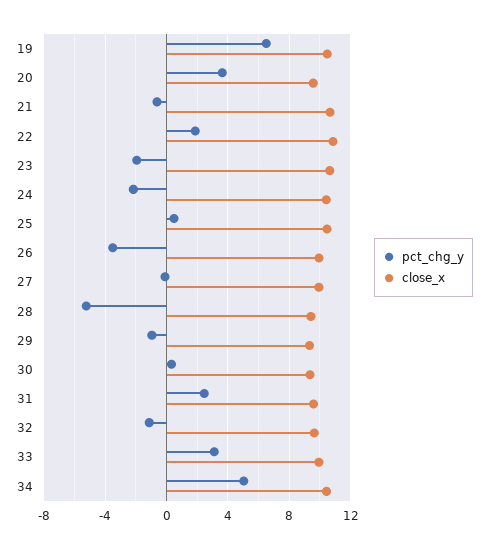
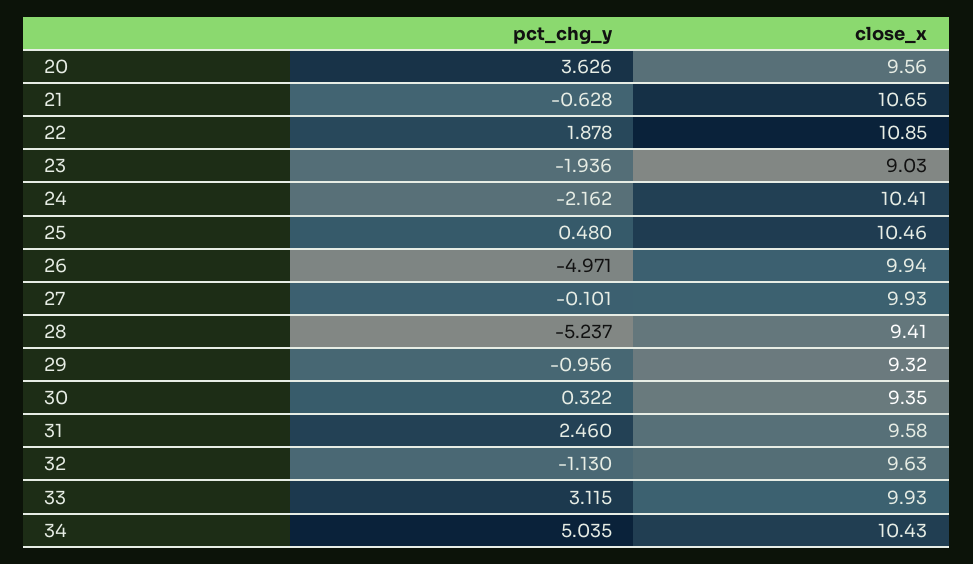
pct_chg_y, 19: 6.5 -> none
close_x, 19: 10.5 -> none
close_x, 23: 10.5 -> 9.03
pct_chg_y, 26: -3.5 -> -4.971

